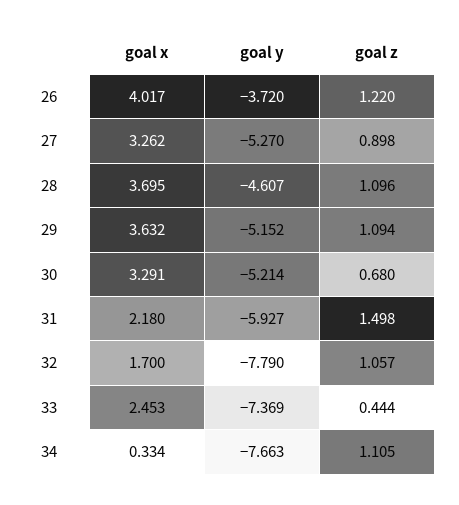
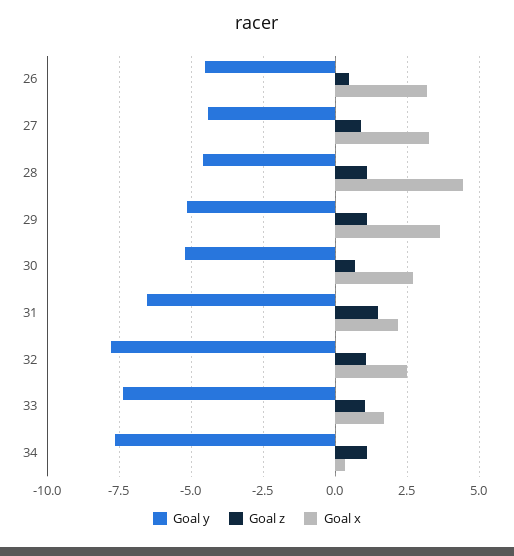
goal x, 26: 4.017 -> 3.25
goal y, 26: -3.72 -> -4.5
goal z, 26: 1.22 -> 0.5
goal y, 27: -5.27 -> -4.5
goal x, 28: 3.695 -> 4.5
goal x, 30: 3.291 -> 2.75
goal y, 31: -5.927 -> -6.5
goal x, 32: 1.7 -> 2.5
goal x, 33: 2.453 -> 1.75
goal z, 33: 0.444 -> 1

